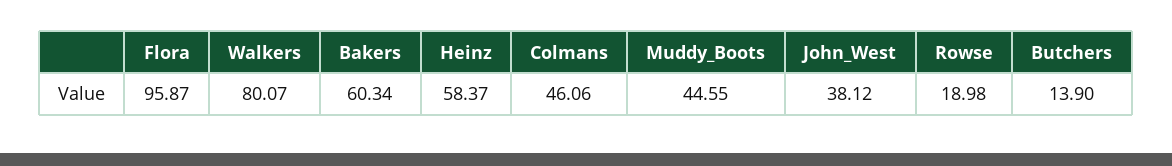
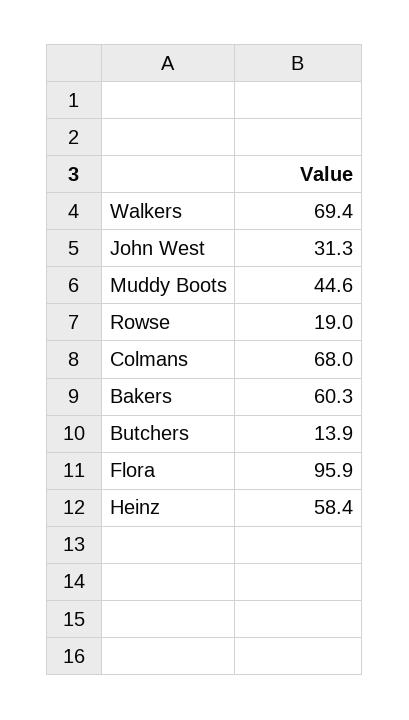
Walkers: 80.07 -> 69.4
Colmans: 46.06 -> 68
John_West: 38.12 -> 31.3

